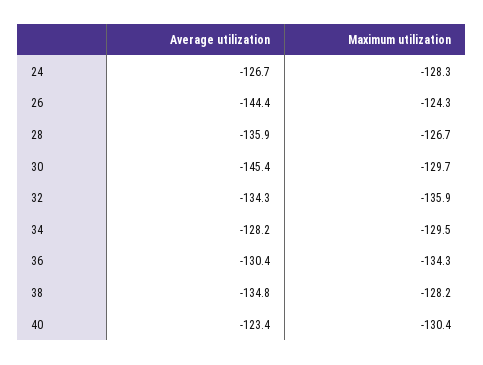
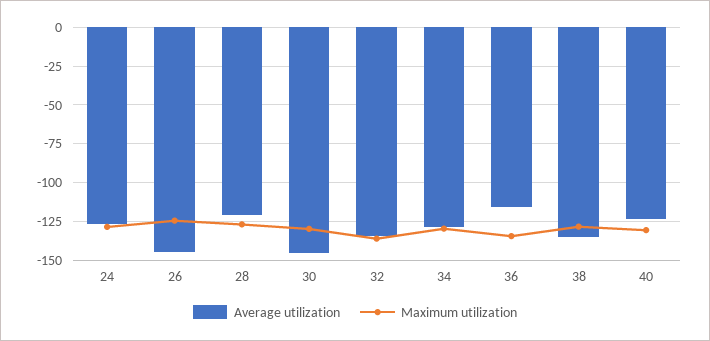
Average utilization, 28: -135.9 -> -120
Average utilization, 36: -130.4 -> -115

